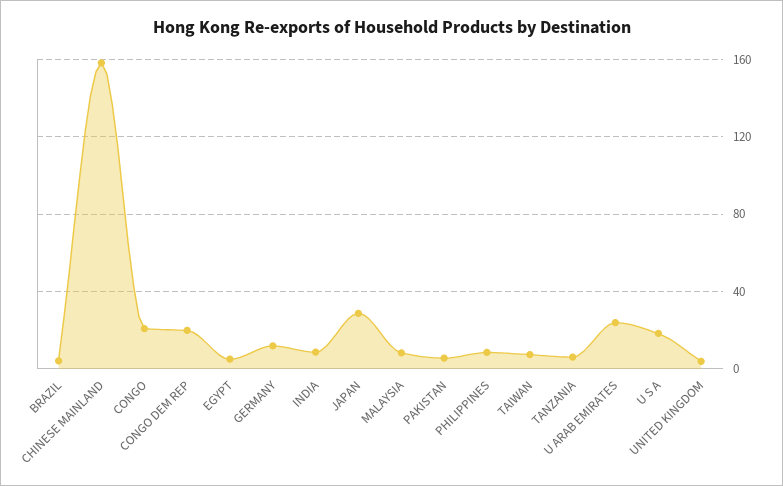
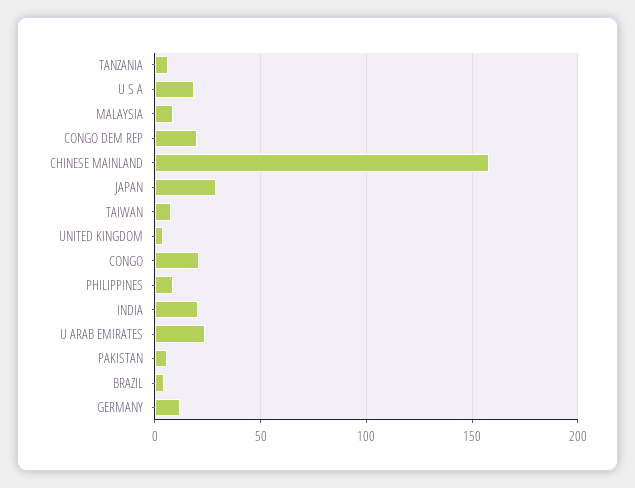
EGYPT: 5 -> none
INDIA: 10 -> 20

